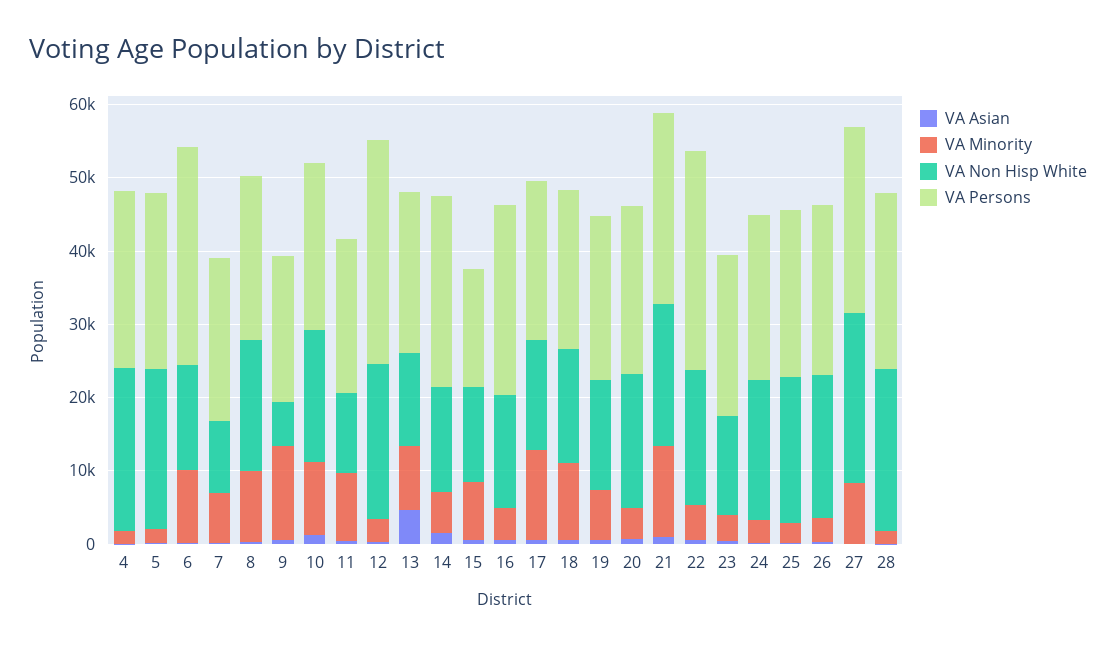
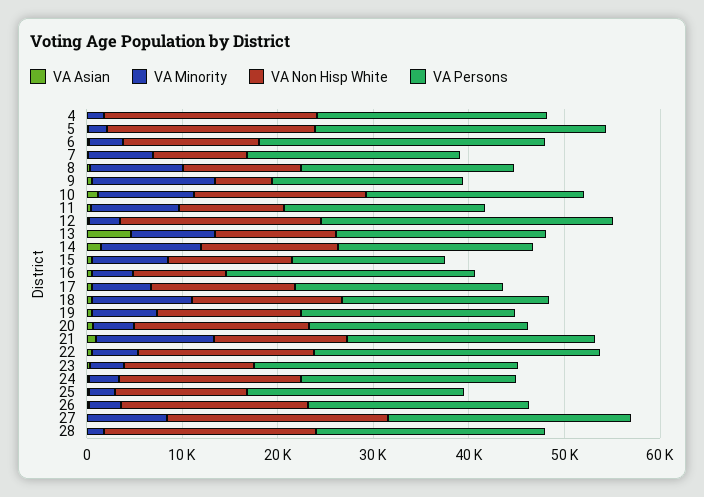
VA Persons, 5: 24000 -> 30000
VA Minority, 6: 10000 -> 4000
VA Non Hisp White, 8: 18000 -> 12000
VA Minority, 14: 6000 -> 10000
VA Persons, 14: 26000 -> 20000
VA Non Hisp White, 16: 16000 -> 10000
VA Minority, 17: 12000 -> 6000
VA Non Hisp White, 21: 20000 -> 14000
VA Persons, 23: 22000 -> 28000
VA Non Hisp White, 25: 20000 -> 14000

